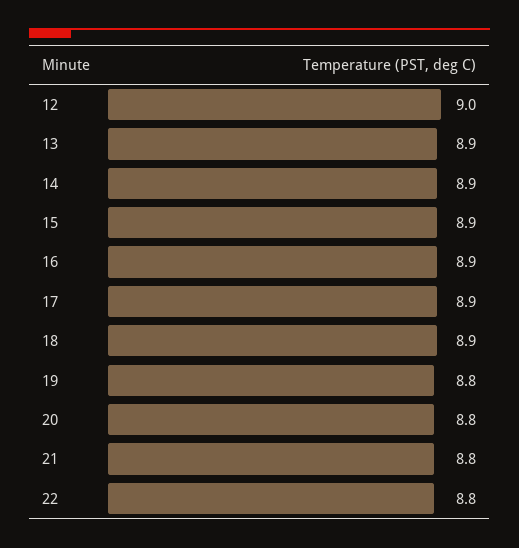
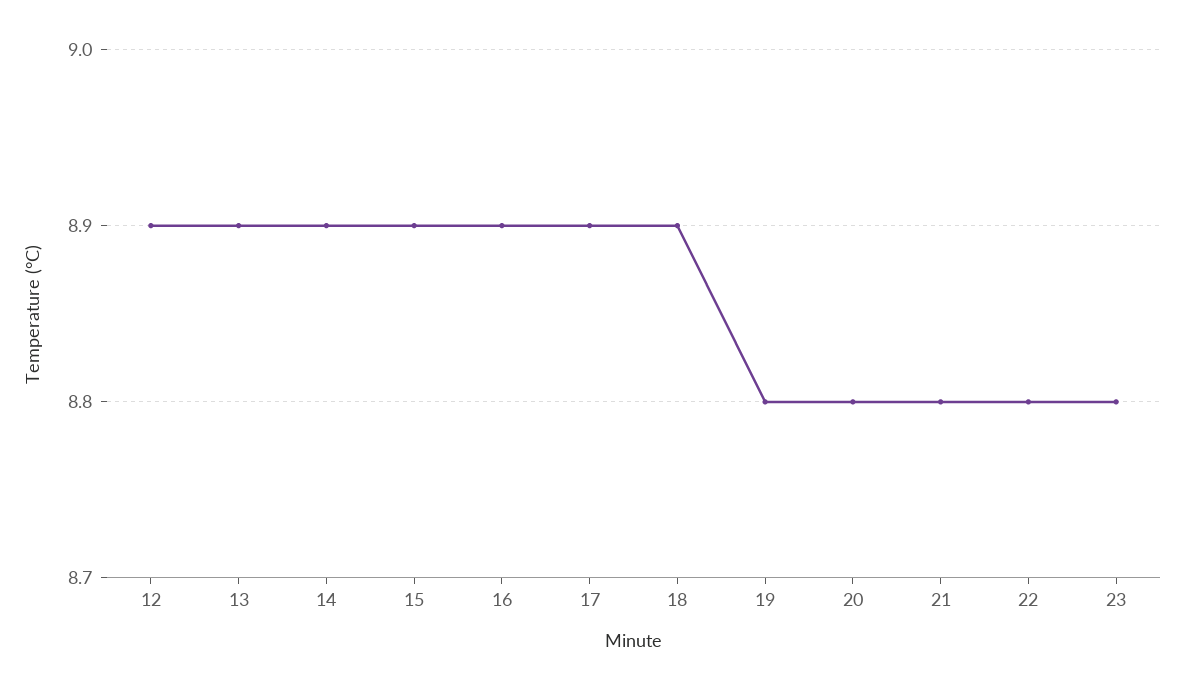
12: 9 -> 8.9
23: none -> 8.8

